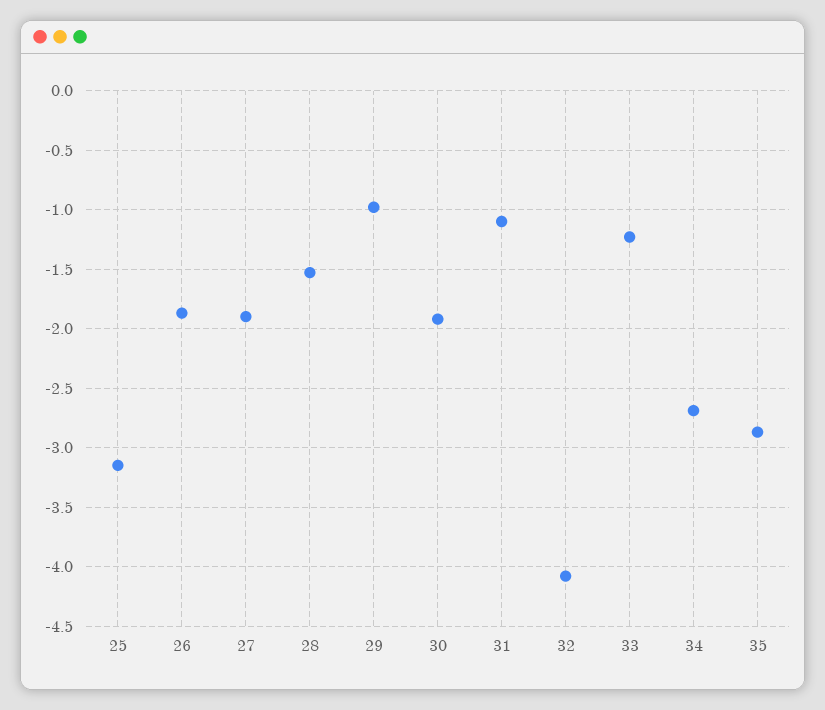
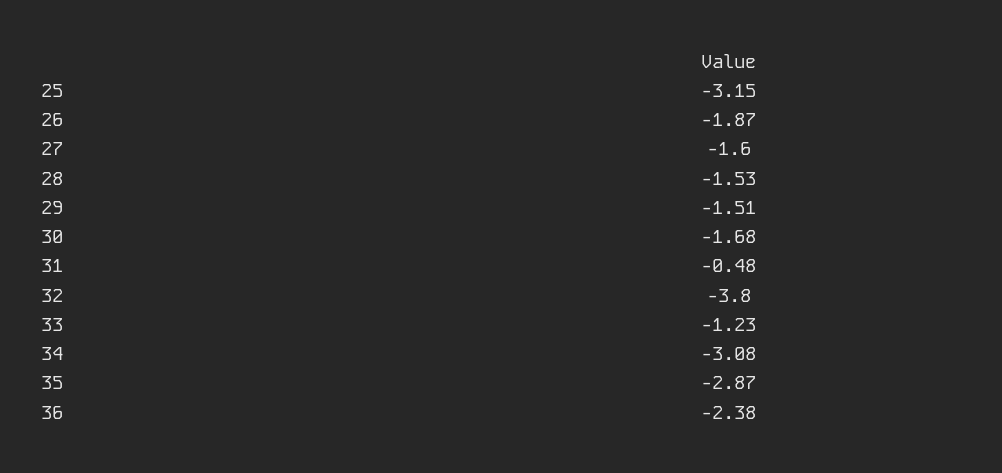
27: -1.9 -> -1.6
29: -1 -> -1.51
30: -1.9 -> -1.68
31: -1.1 -> -0.48
32: -4.1 -> -3.8
34: -2.7 -> -3.08
36: none -> -2.38

